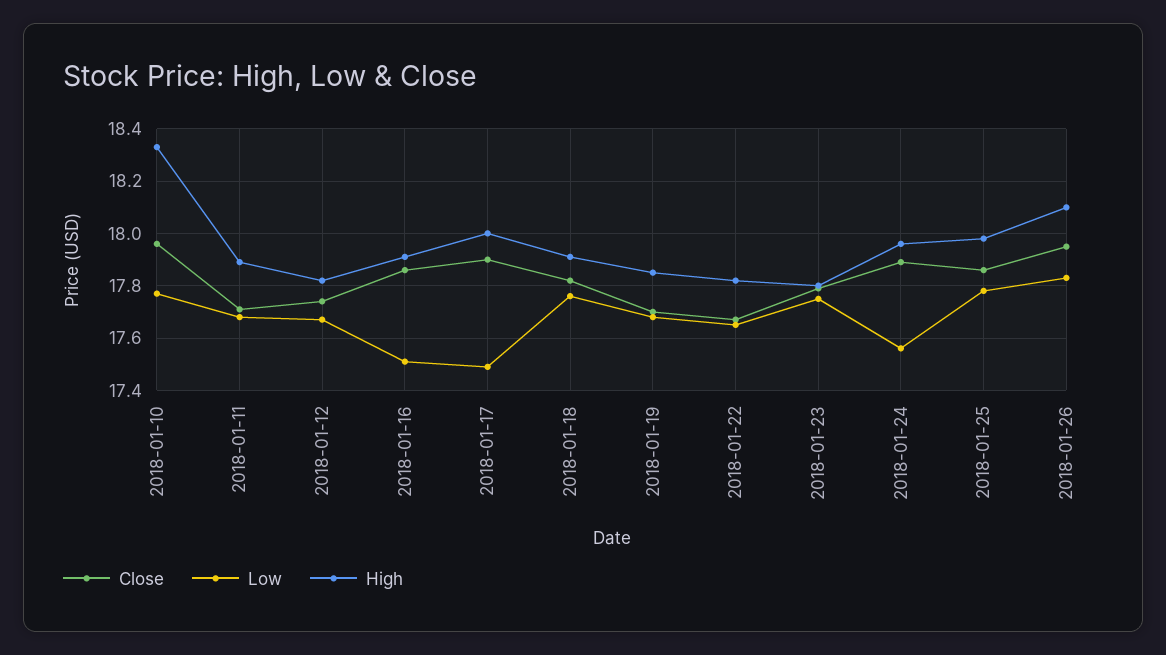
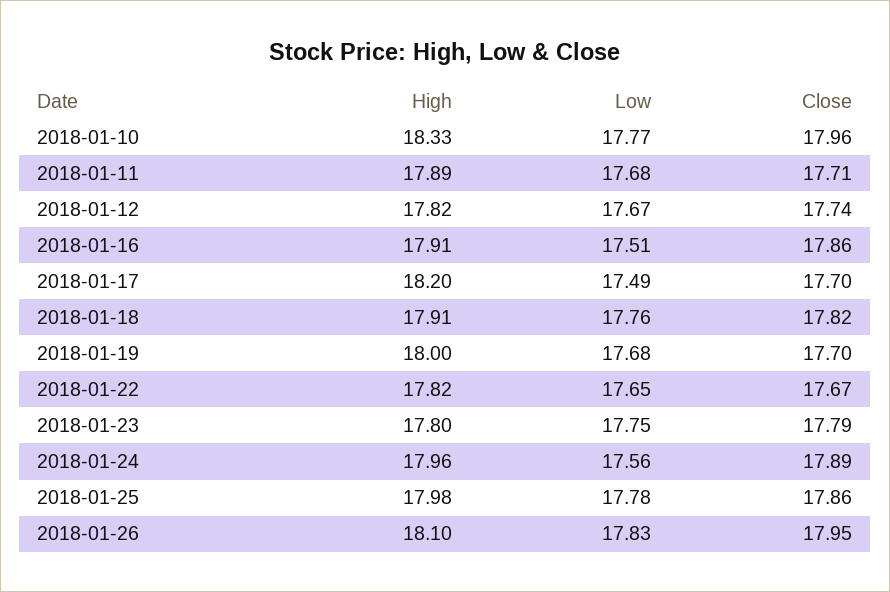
Close, 2018-01-17: 17.9 -> 17.7
High, 2018-01-17: 18 -> 18.2
High, 2018-01-19: 17.85 -> 18

